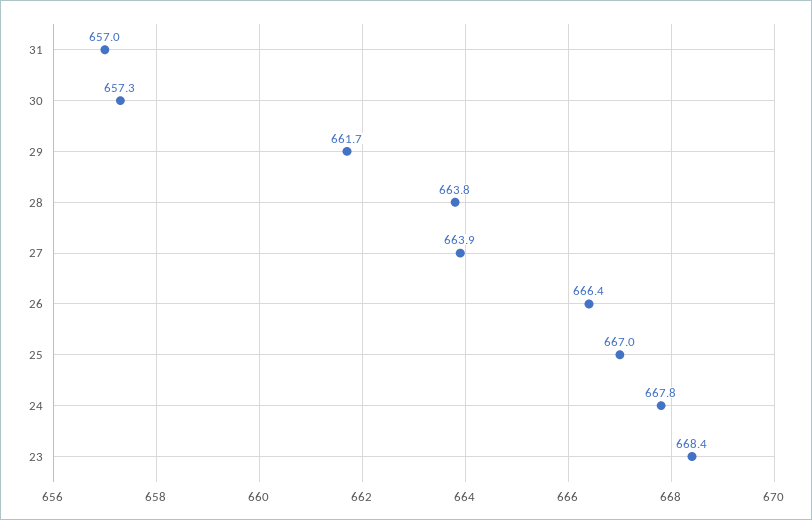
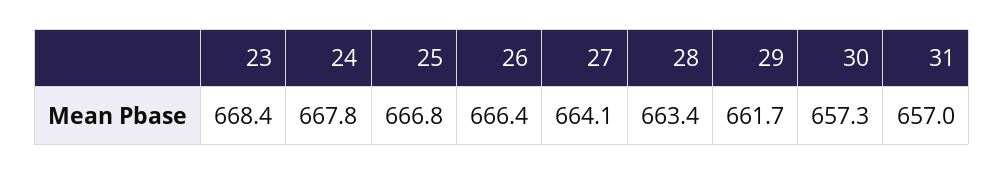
28: 663.8 -> 663.4
27: 663.9 -> 664.1
25: 667 -> 666.8

